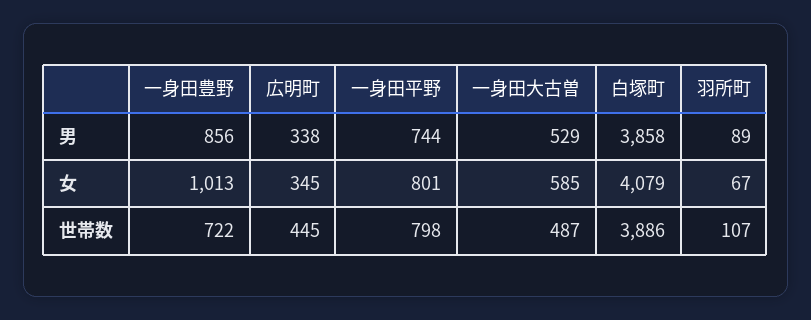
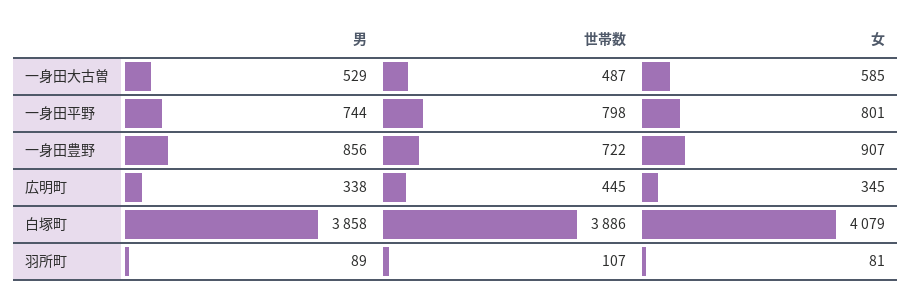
一身田豊野, 女: 1013 -> 907
羽所町, 女: 67 -> 81

